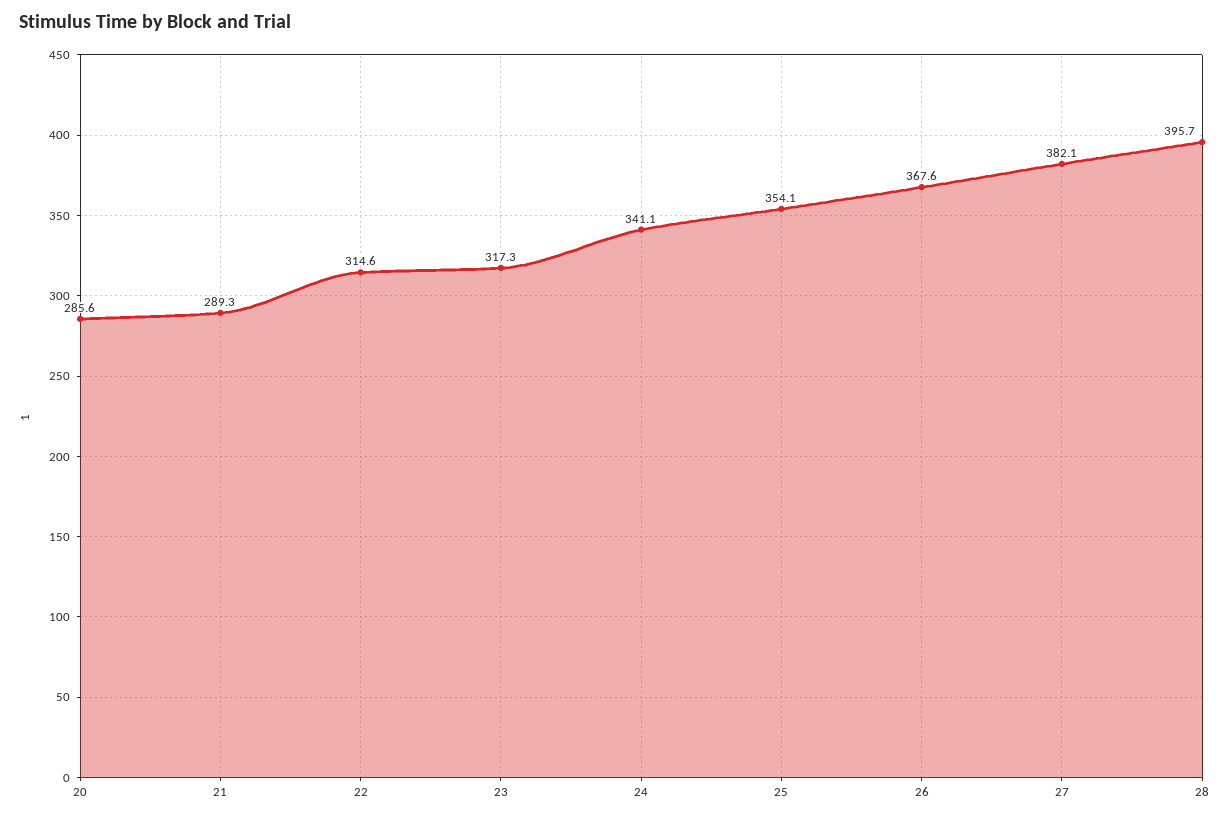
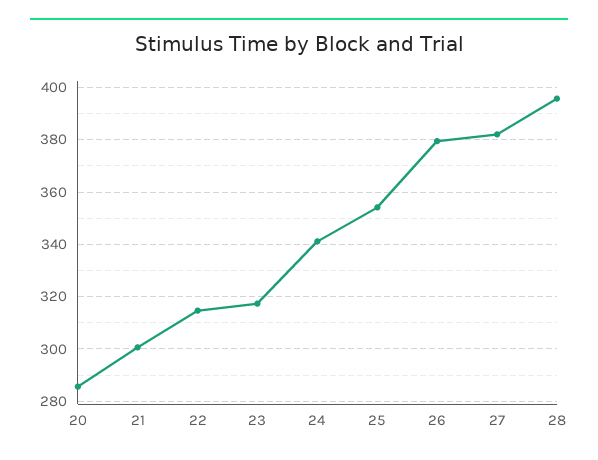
21: 289.3 -> 300
26: 367.6 -> 380

